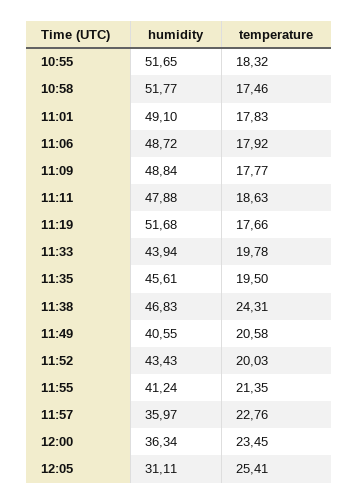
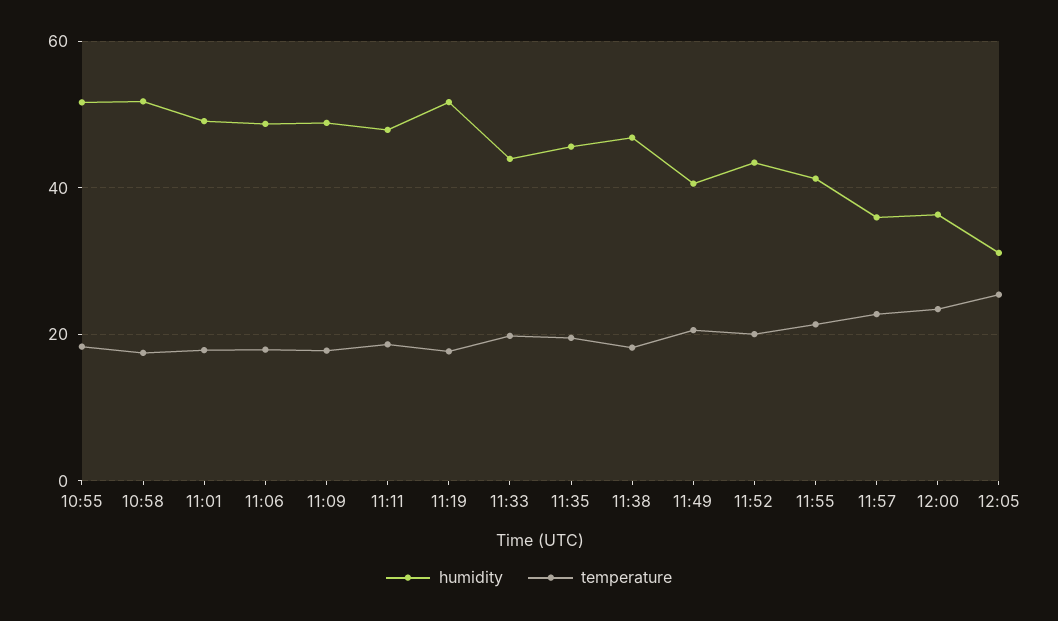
temperature, 11:38: 24.31 -> 18

